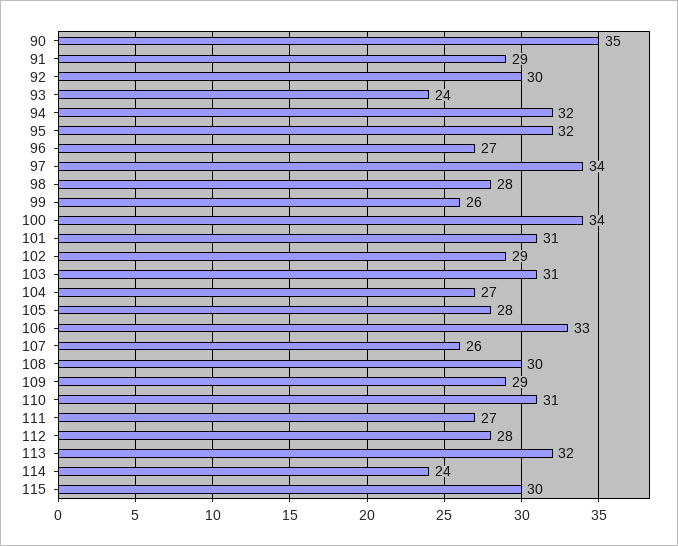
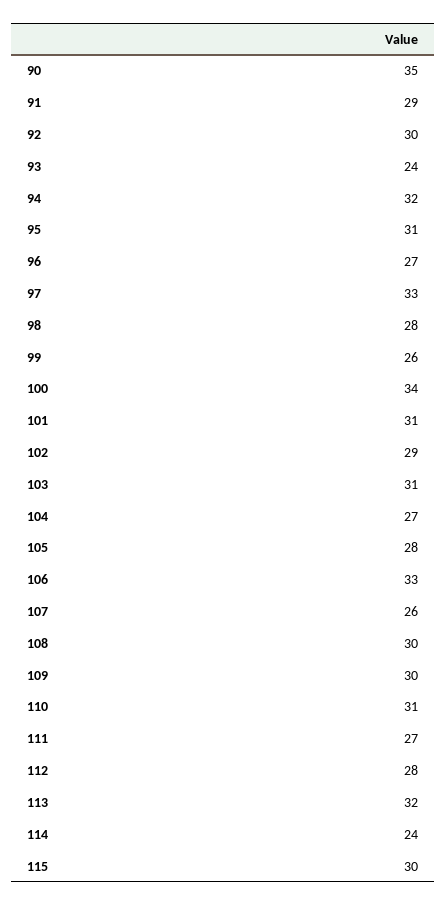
95: 32 -> 31
97: 34 -> 33
109: 29 -> 30

